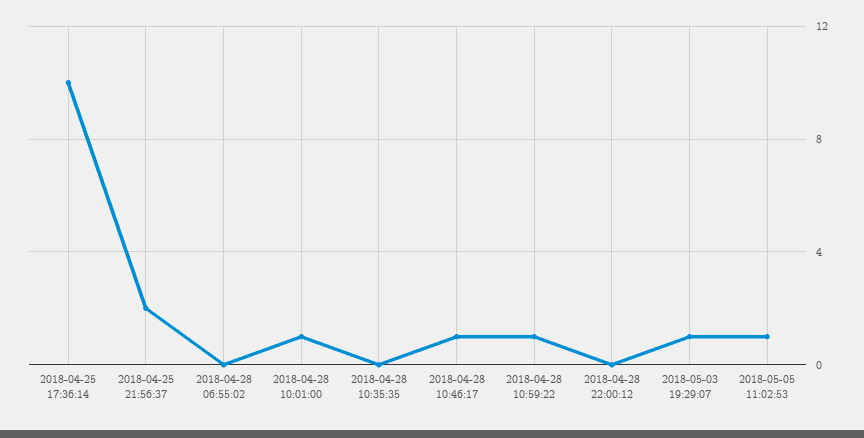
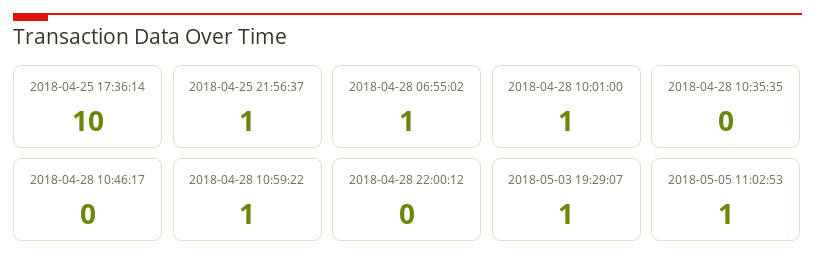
2018-04-25 21:56:37: 2 -> 1
2018-04-28 06:55:02: 0 -> 1
2018-04-28 10:46:17: 1 -> 0

